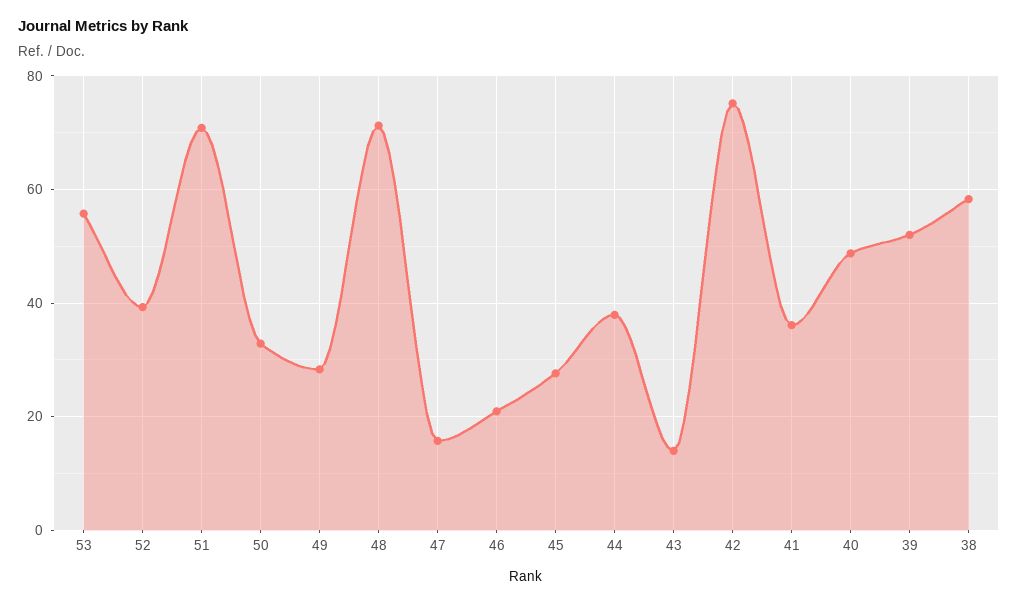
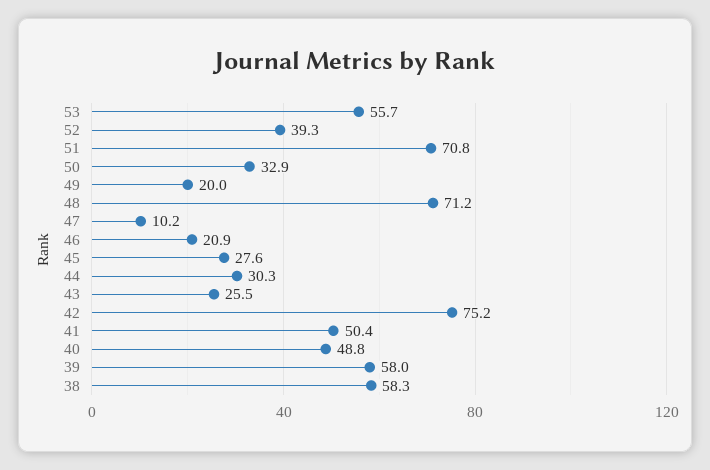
49: 28 -> 20
47: 16 -> 10.2
44: 38 -> 30.3
43: 14 -> 25.5
41: 36 -> 50.4
39: 52 -> 58

